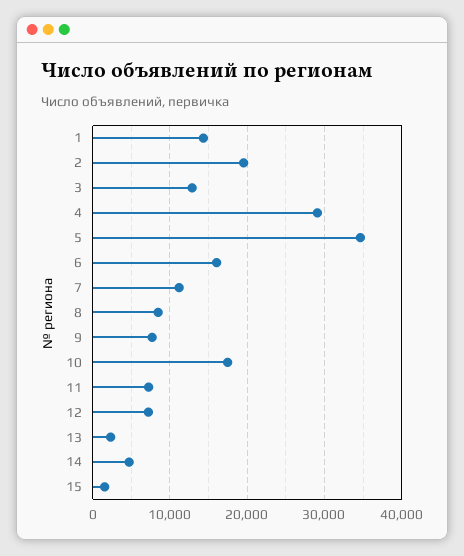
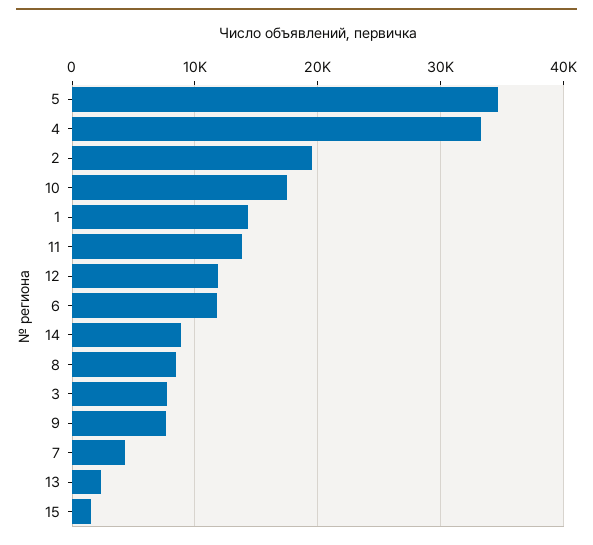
3: 13000 -> 8000
4: 29000 -> 33000
6: 16000 -> 12000
7: 11000 -> 4000
11: 7000 -> 14000
12: 7000 -> 12000
14: 5000 -> 9000

